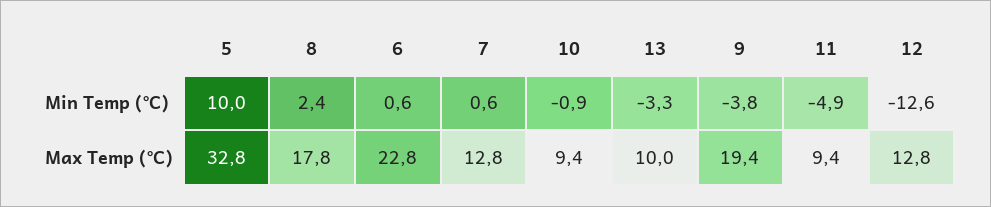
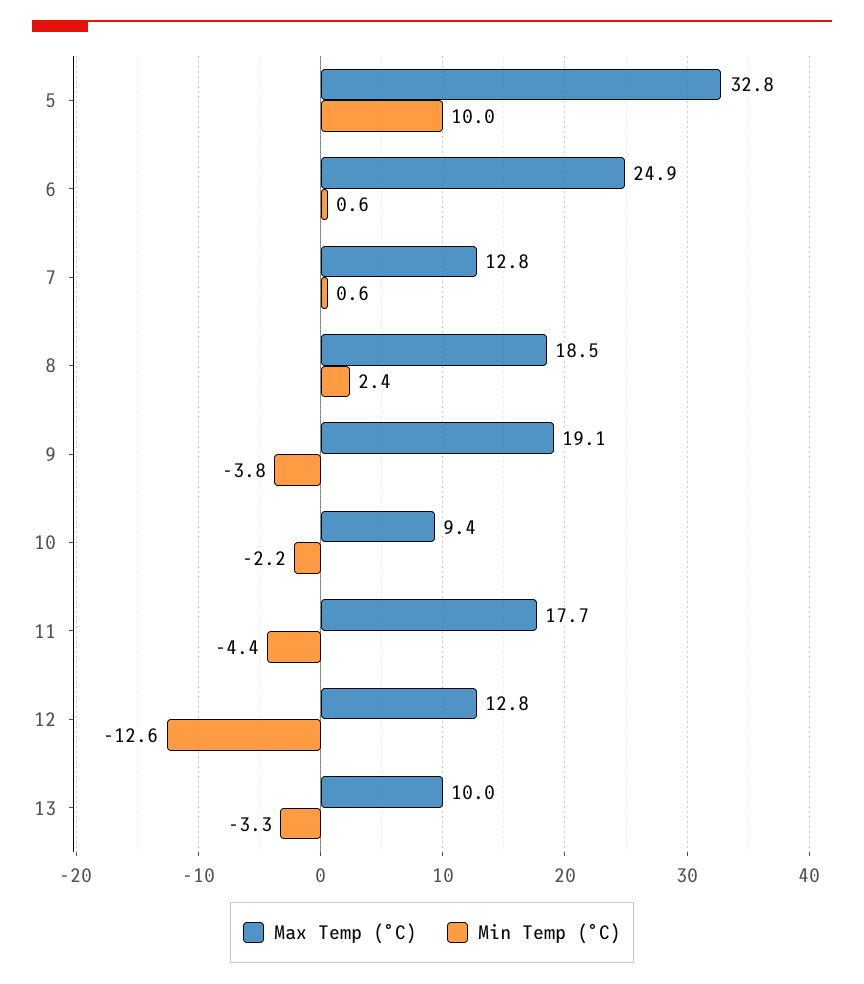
Min Temp (°C), 10: -0.9 -> -2.2
Min Temp (°C), 11: -4.9 -> -4.4
Max Temp (°C), 8: 17.8 -> 18.5
Max Temp (°C), 6: 22.8 -> 24.9
Max Temp (°C), 9: 19.4 -> 19.1
Max Temp (°C), 11: 9.4 -> 17.7

